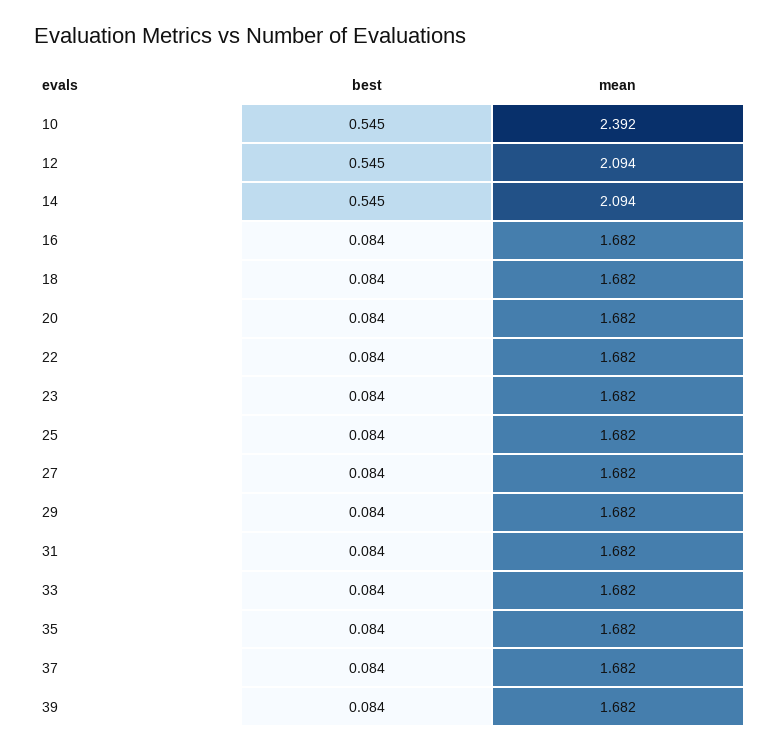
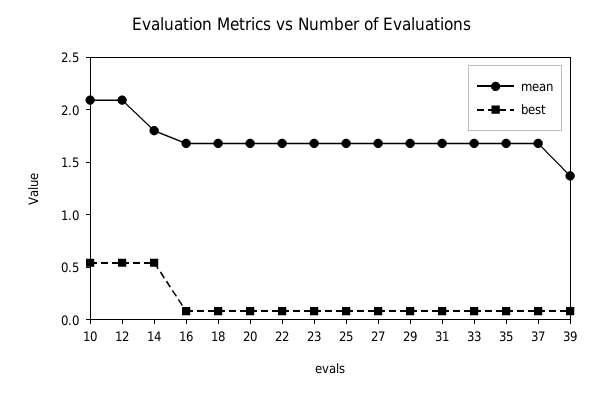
mean, 10: 2.392 -> 2.1
mean, 14: 2.094 -> 1.8
mean, 39: 1.682 -> 1.4

